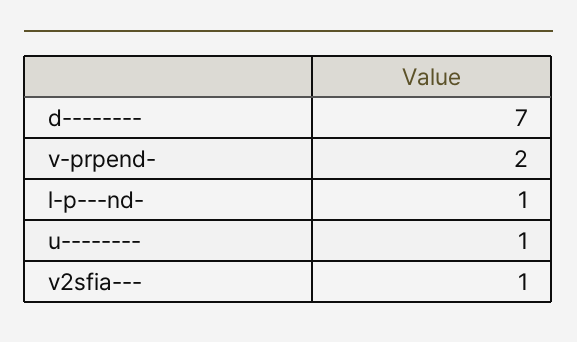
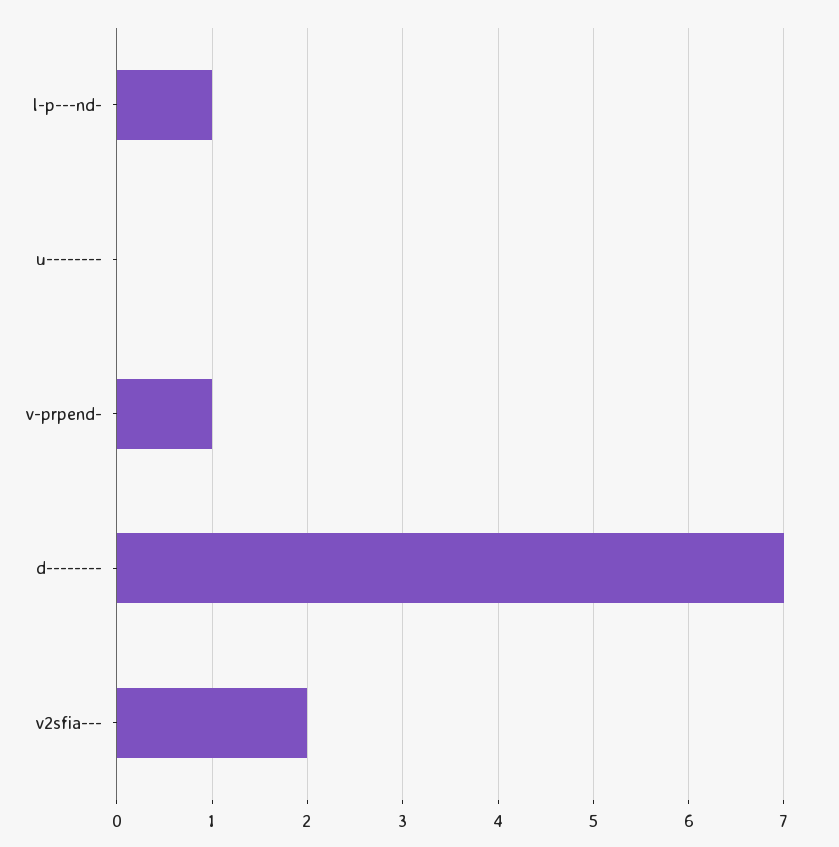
v-prpend-: 2 -> 1
u--------: 1 -> 0
v2sfia---: 1 -> 2

